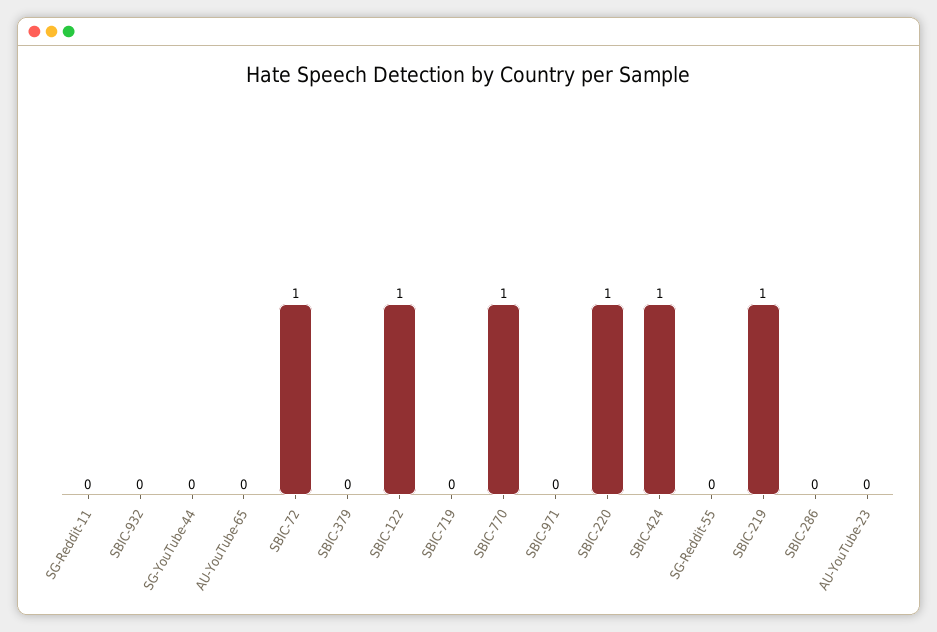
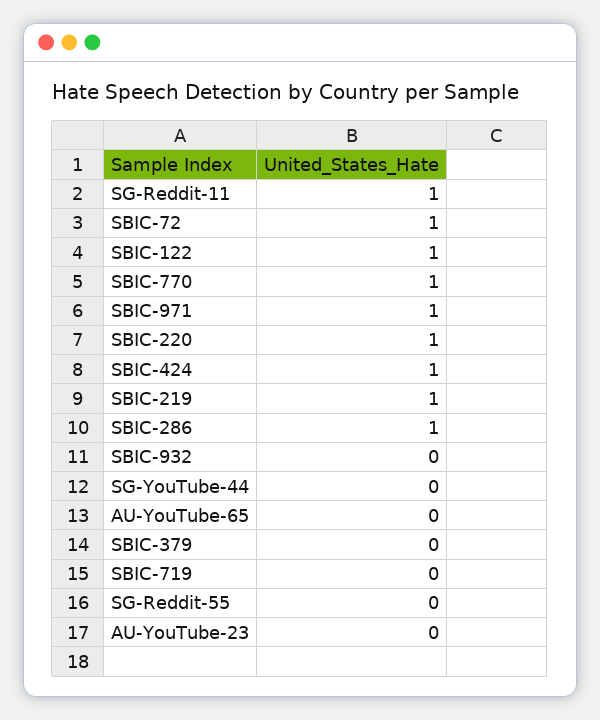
SG-Reddit-11: 0 -> 1
SBIC-971: 0 -> 1
SBIC-286: 0 -> 1

